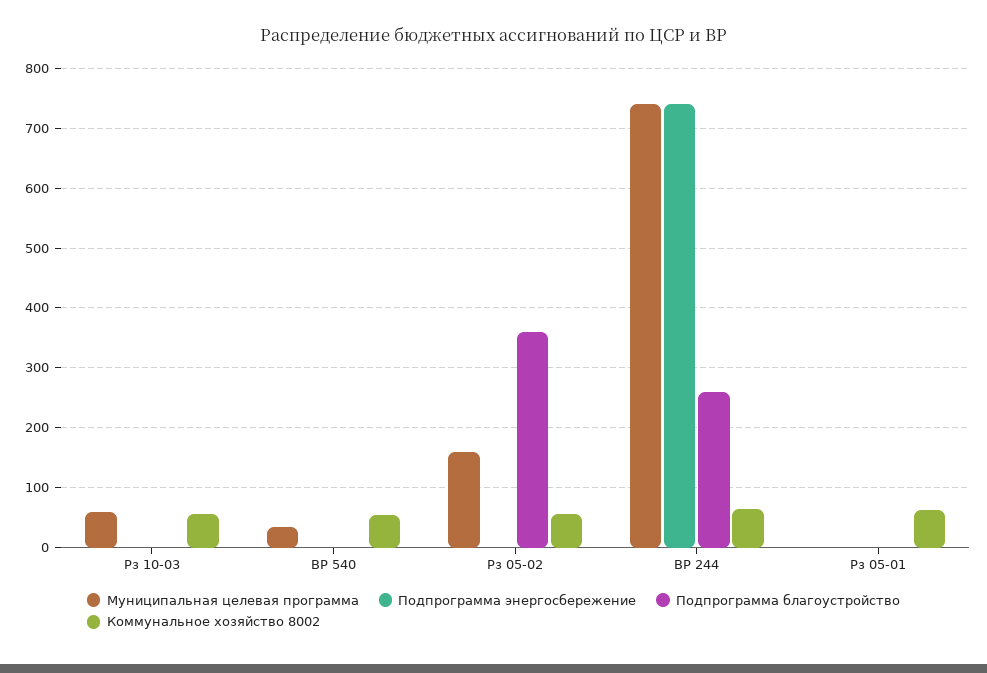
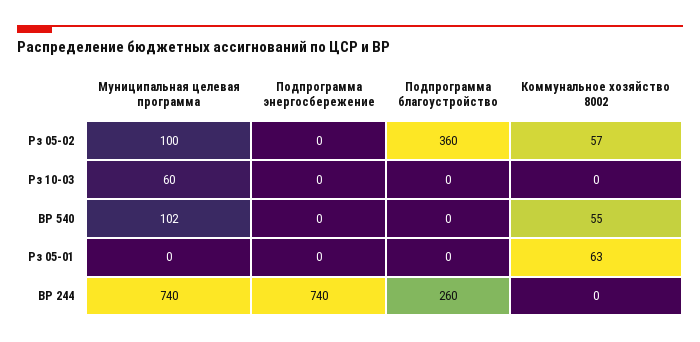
Коммунальное хозяйство 8002, Рз 10-03: 60 -> 0
Муниципальная целевая программа, ВР 540: 40 -> 102
Муниципальная целевая программа, Рз 05-02: 160 -> 100
Коммунальное хозяйство 8002, ВР 244: 60 -> 0

